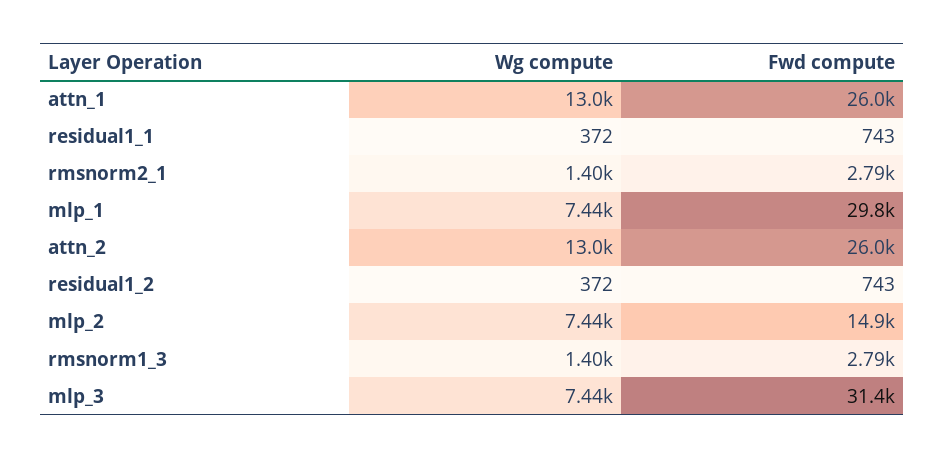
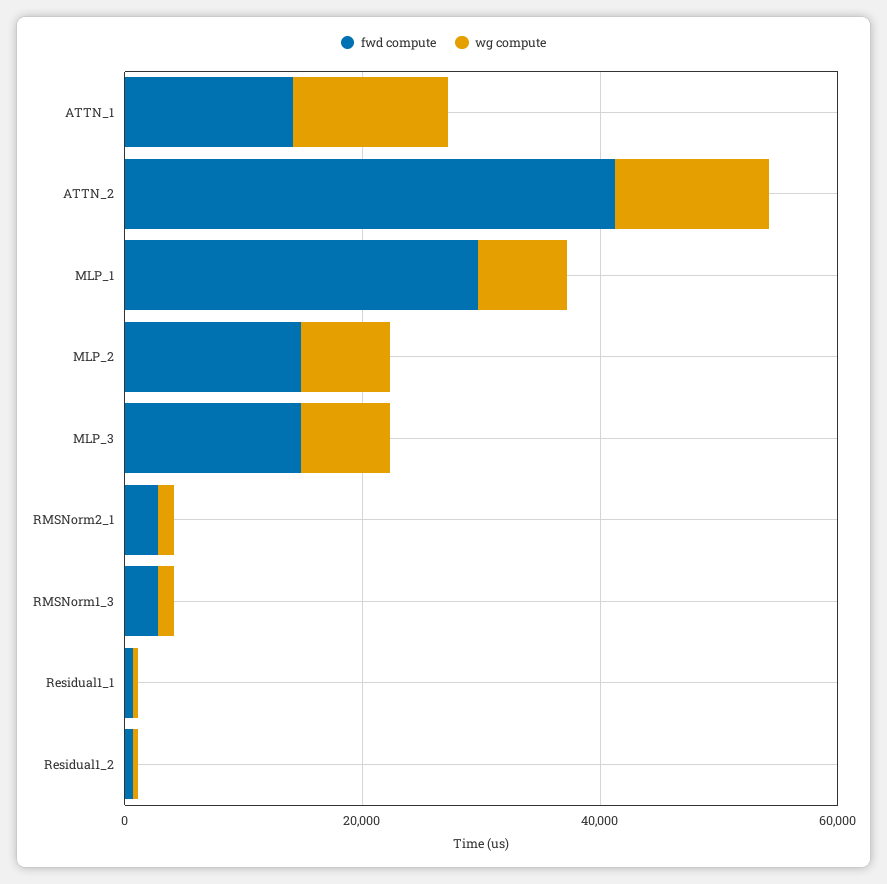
Fwd compute, attn_1: 26000 -> 15000
Fwd compute, attn_2: 26000 -> 40000
Fwd compute, mlp_3: 31400 -> 15000

